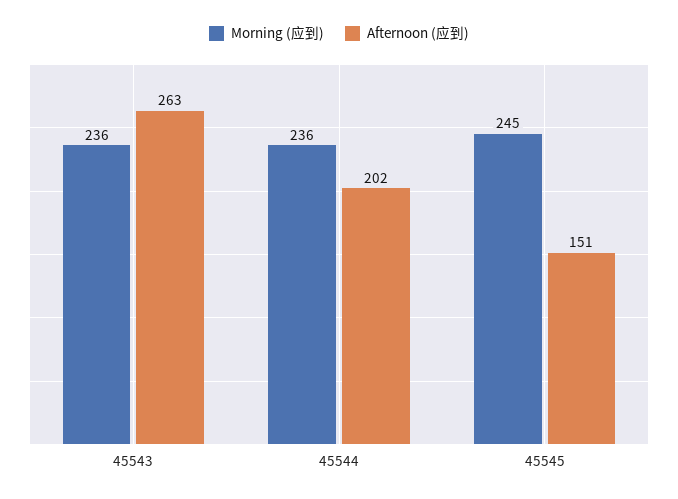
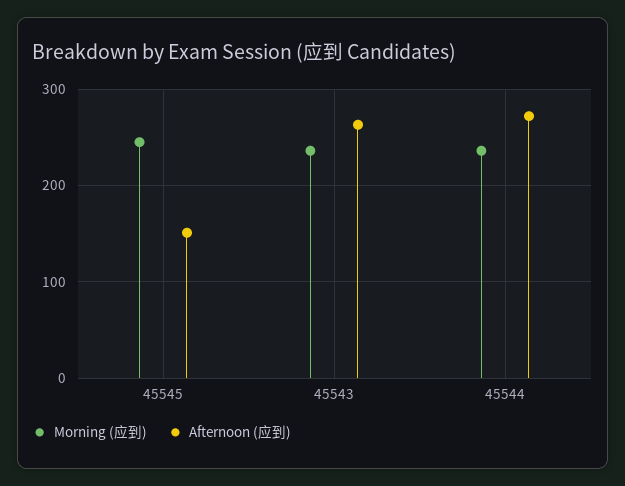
Afternoon (应到), 45544: 202 -> 270

